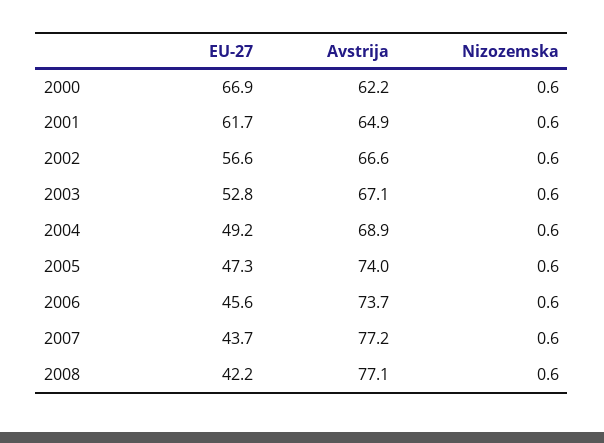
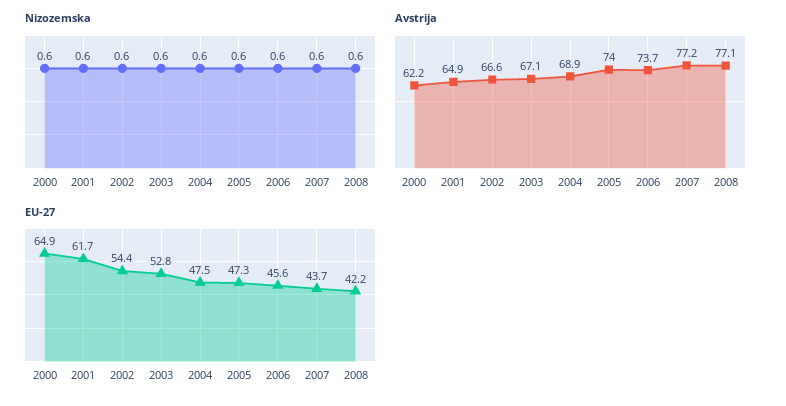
EU-27, 2000: 66.9 -> 64.9
EU-27, 2002: 56.6 -> 54.4
EU-27, 2004: 49.2 -> 47.5

